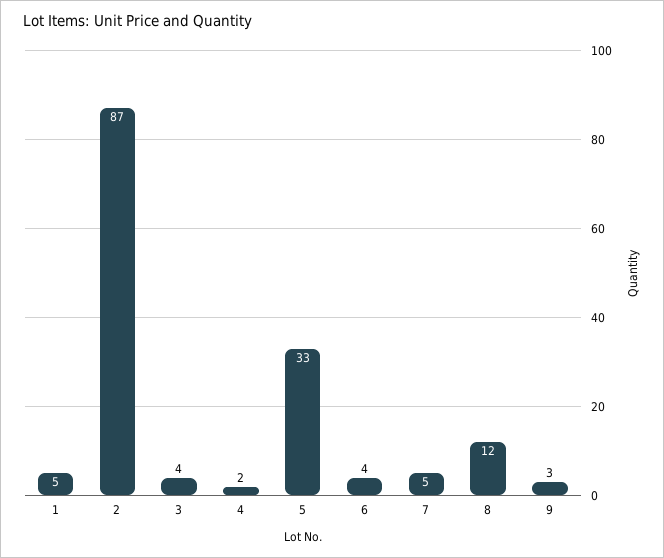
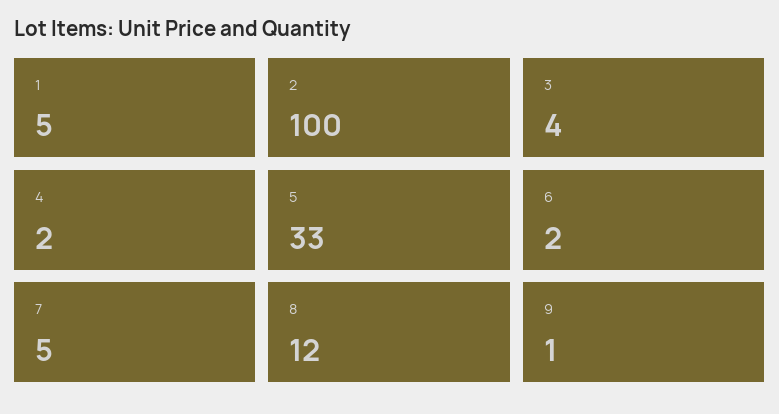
2: 87 -> 100
6: 4 -> 2
9: 3 -> 1

